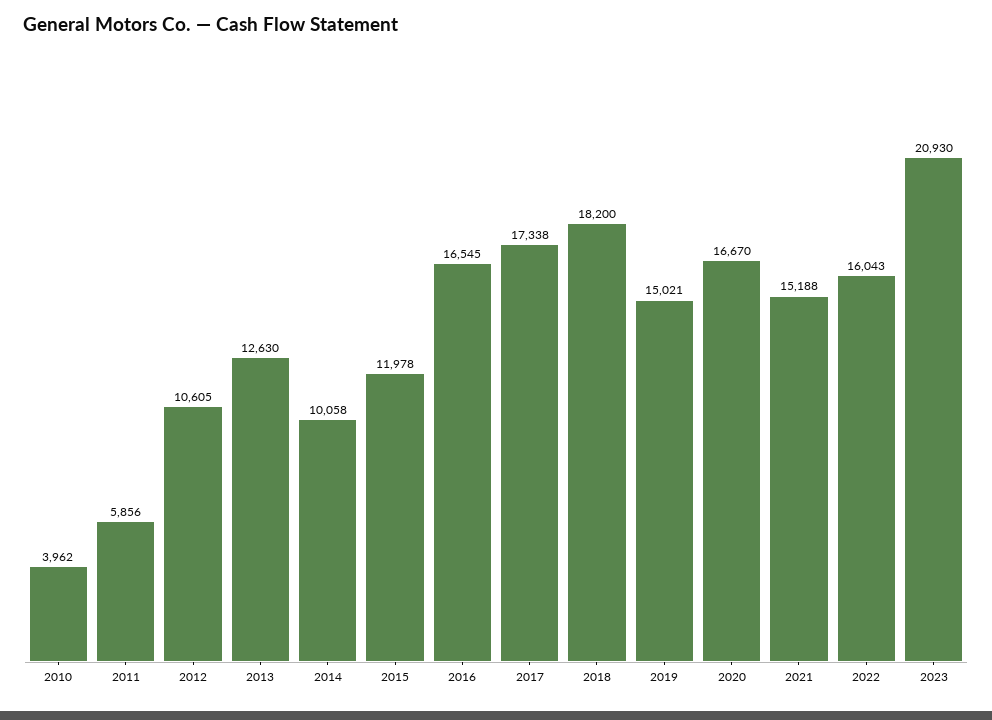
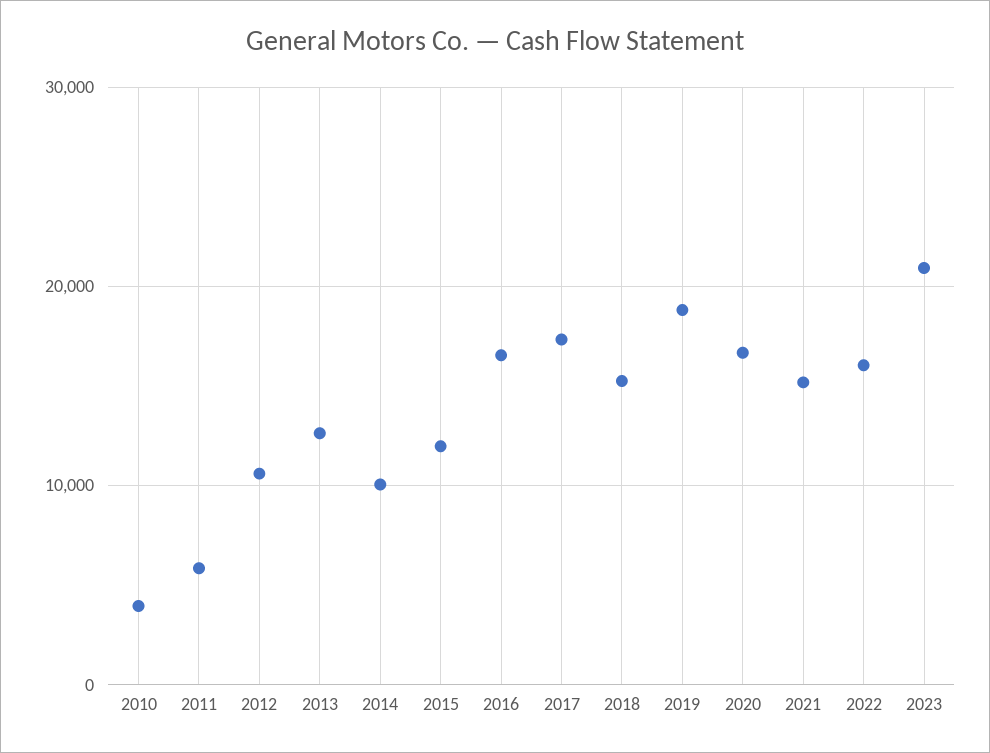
2018: 18200 -> 15000
2019: 15021 -> 19000

